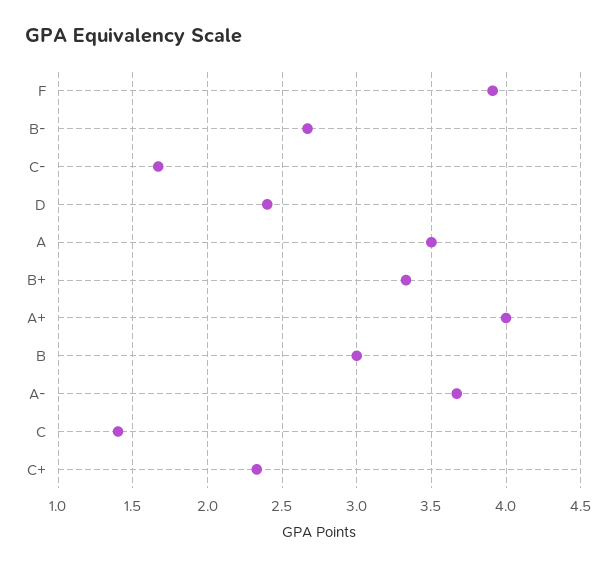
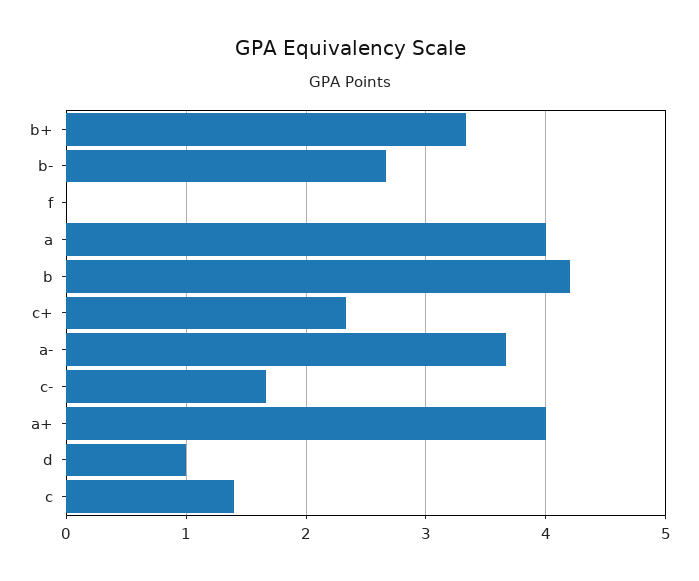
F: 3.9 -> 0
D: 2.4 -> 1
A: 3.5 -> 4
B: 3 -> 4.2

